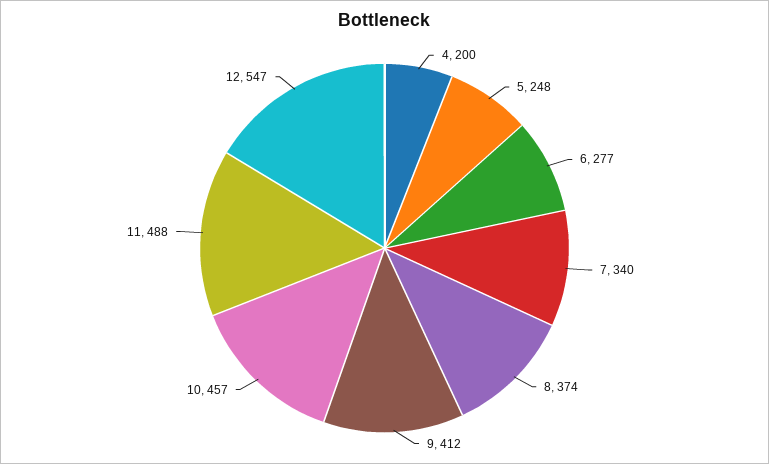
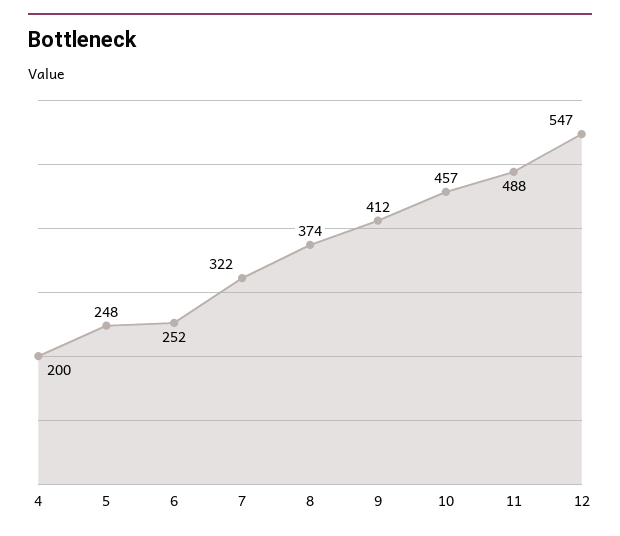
6: 277 -> 252
7: 340 -> 322

